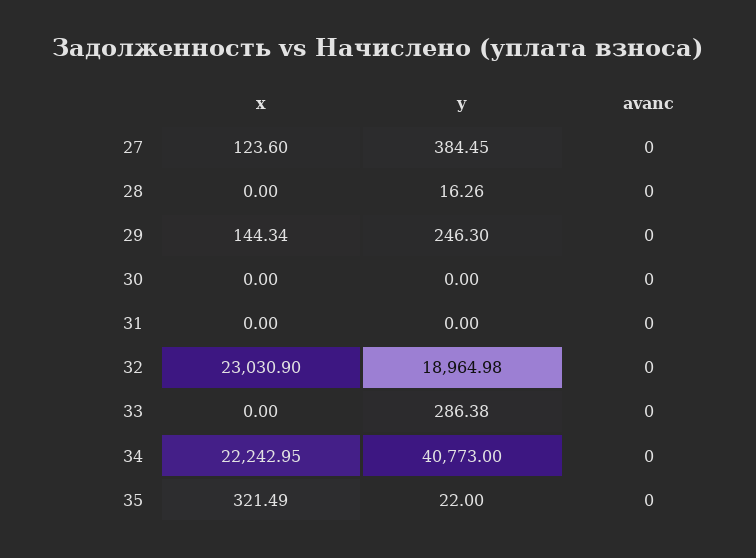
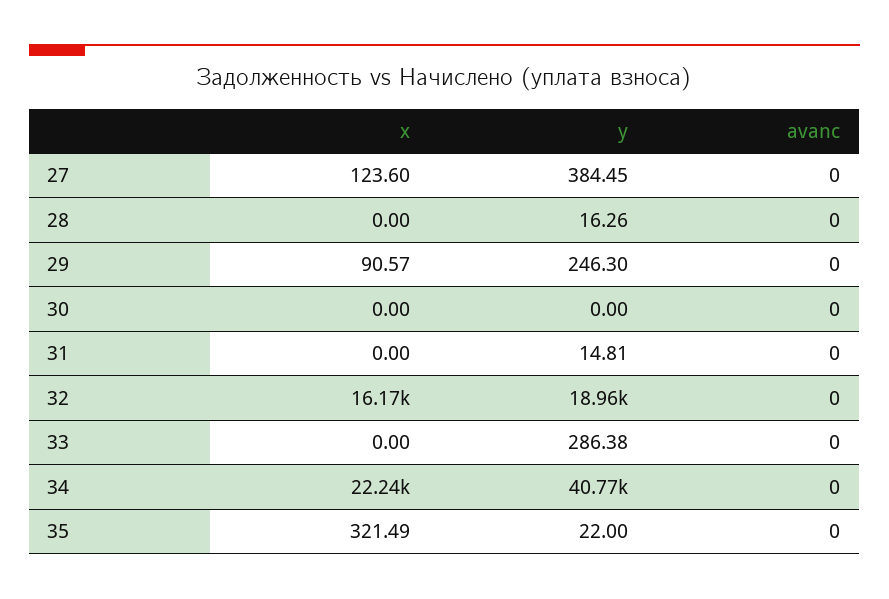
x, 29: 144.34 -> 90.57
y, 31: 0 -> 14.81
x, 32: 23030.9 -> 16170

